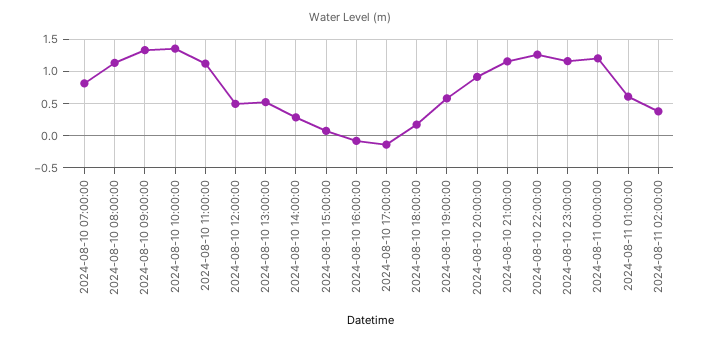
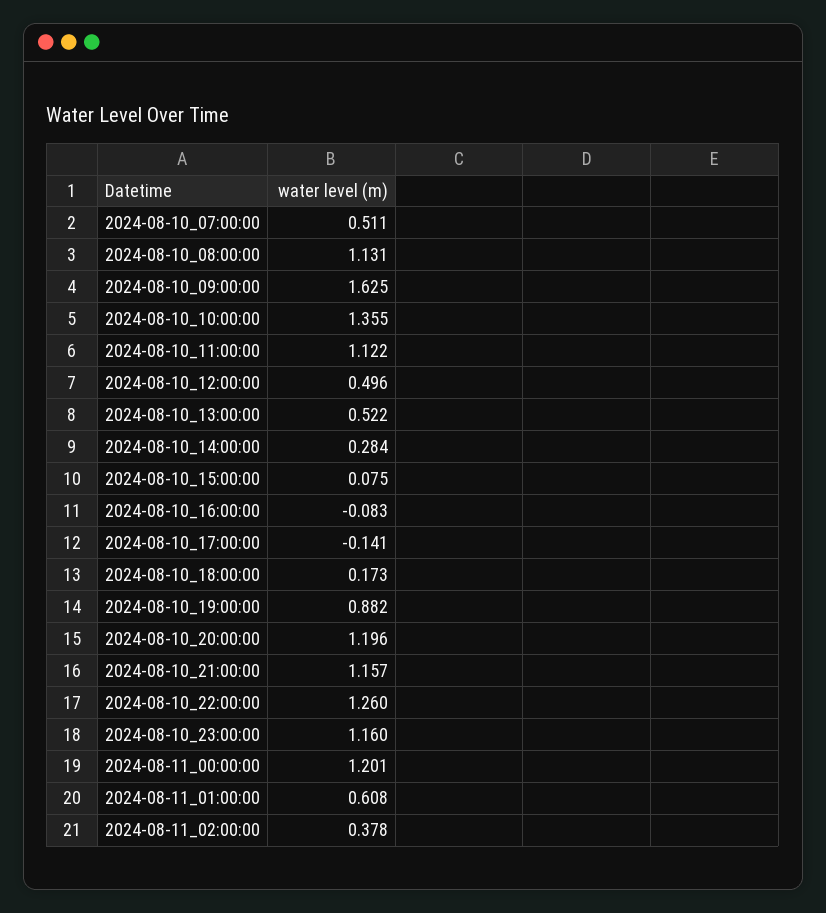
2024-08-10 07:00:00: 0.8 -> 0.511
2024-08-10 09:00:00: 1.3 -> 1.625
2024-08-10 19:00:00: 0.6 -> 0.882
2024-08-10 20:00:00: 0.9 -> 1.196

